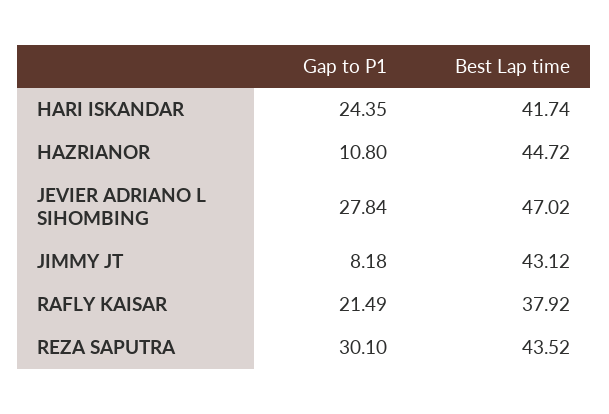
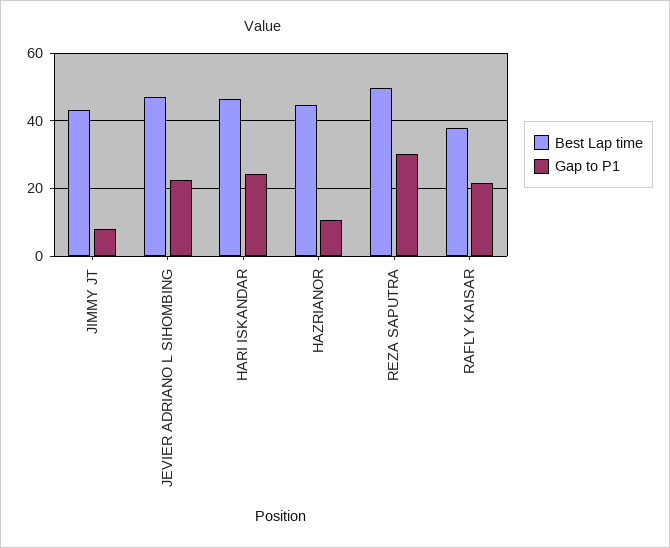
Best Lap time, HARI ISKANDAR: 41.74 -> 46
Gap to P1, JEVIER ADRIANO L SIHOMBING: 27.84 -> 22
Best Lap time, REZA SAPUTRA: 43.52 -> 50

